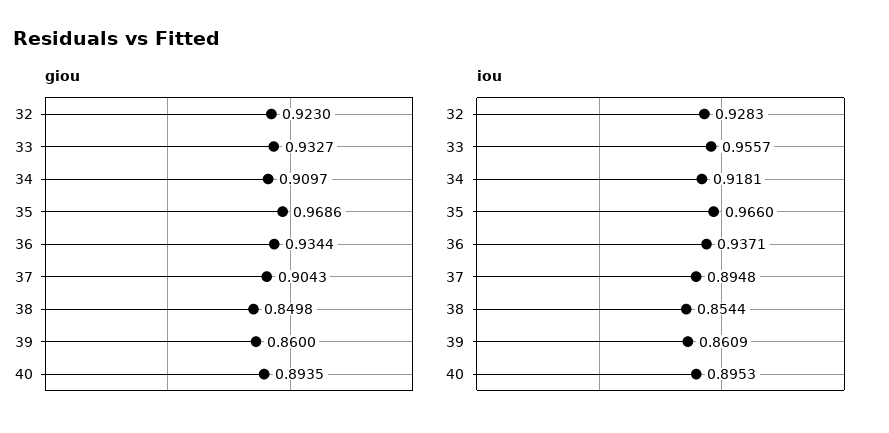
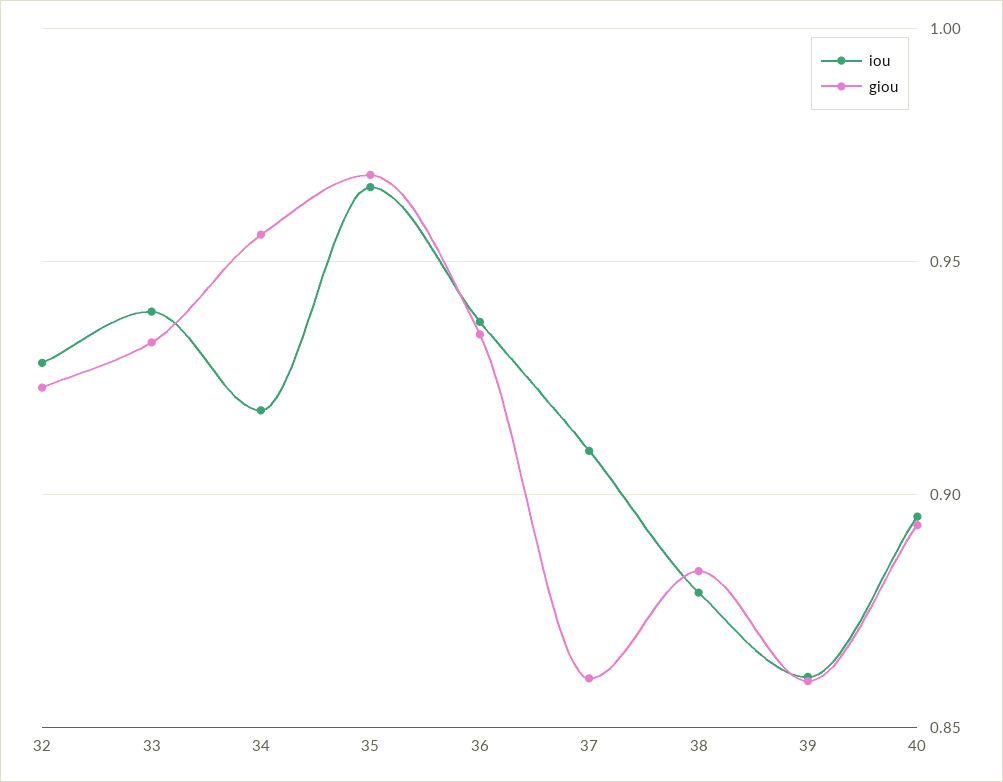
giou, 34: 0.9097 -> 0.955
giou, 37: 0.9043 -> 0.86
giou, 38: 0.8498 -> 0.885
iou, 33: 0.9557 -> 0.94
iou, 37: 0.8948 -> 0.91
iou, 38: 0.8544 -> 0.88

